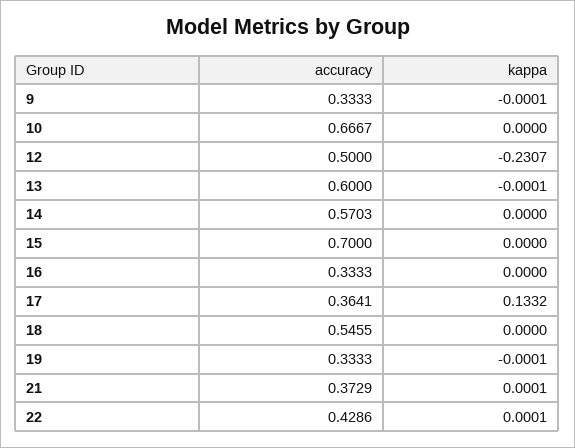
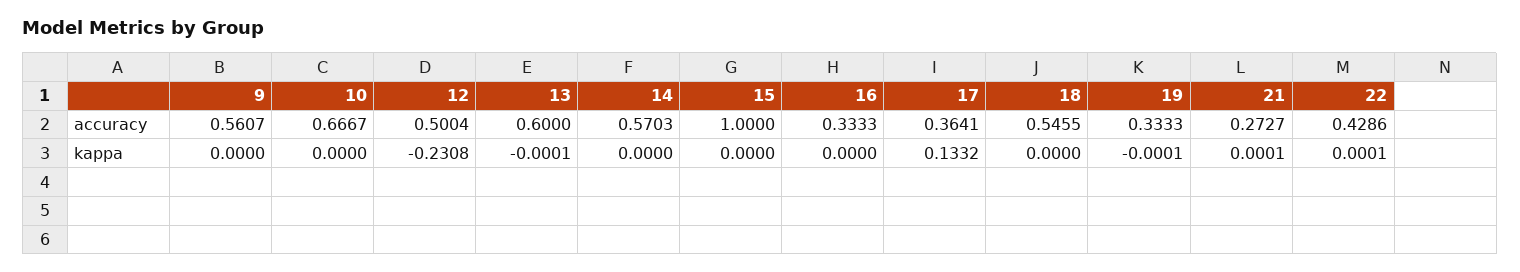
accuracy, 9: 0.3333 -> 0.5607
kappa, 9: -0.0001 -> 0
accuracy, 12: 0.5 -> 0.5004
kappa, 12: -0.2307 -> -0.2308
accuracy, 15: 0.7 -> 1
accuracy, 21: 0.3729 -> 0.2727

